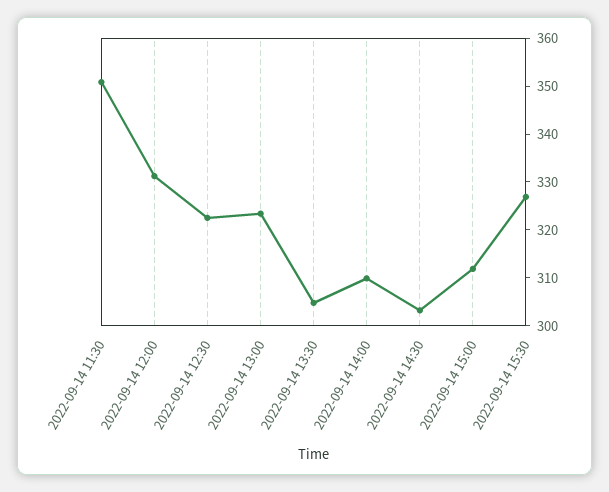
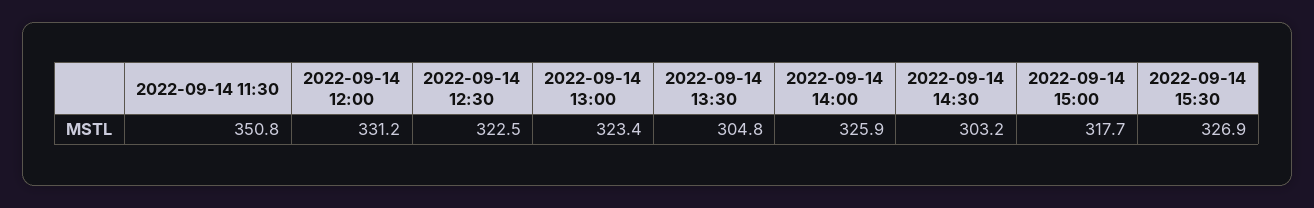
2022-09-14 14:00: 310 -> 325.9
2022-09-14 15:00: 312 -> 317.7

